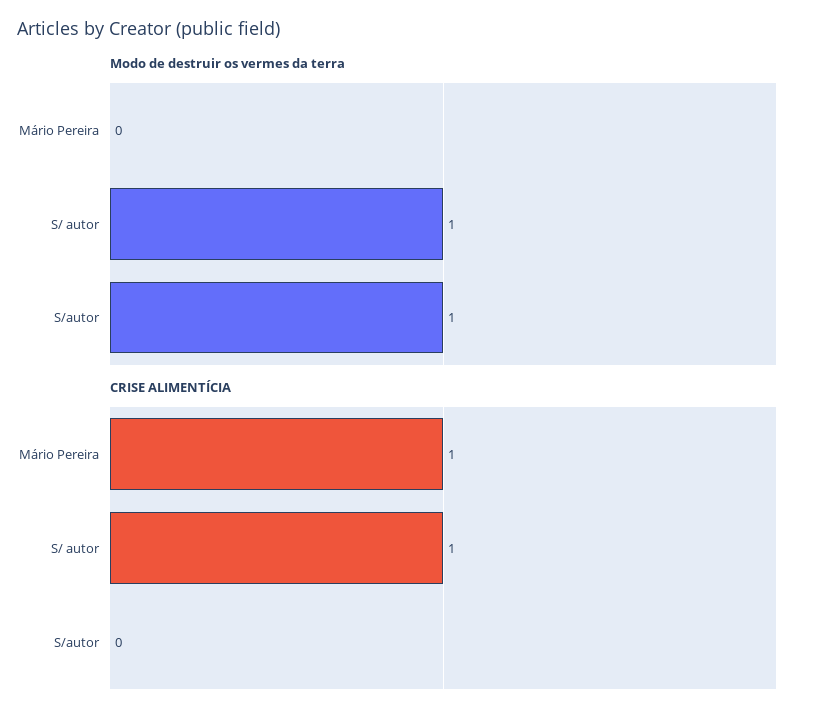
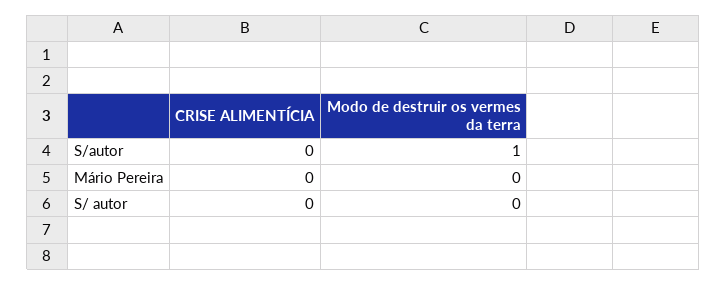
Modo de destruir os vermes da terra, S/ autor: 1 -> 0
CRISE ALIMENTÍCIA, Mário Pereira: 1 -> 0
CRISE ALIMENTÍCIA, S/ autor: 1 -> 0

